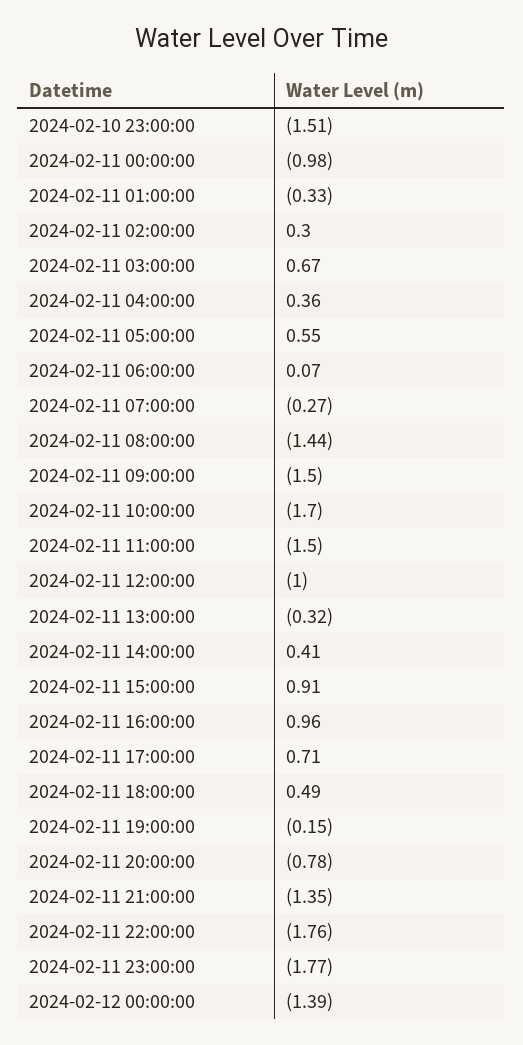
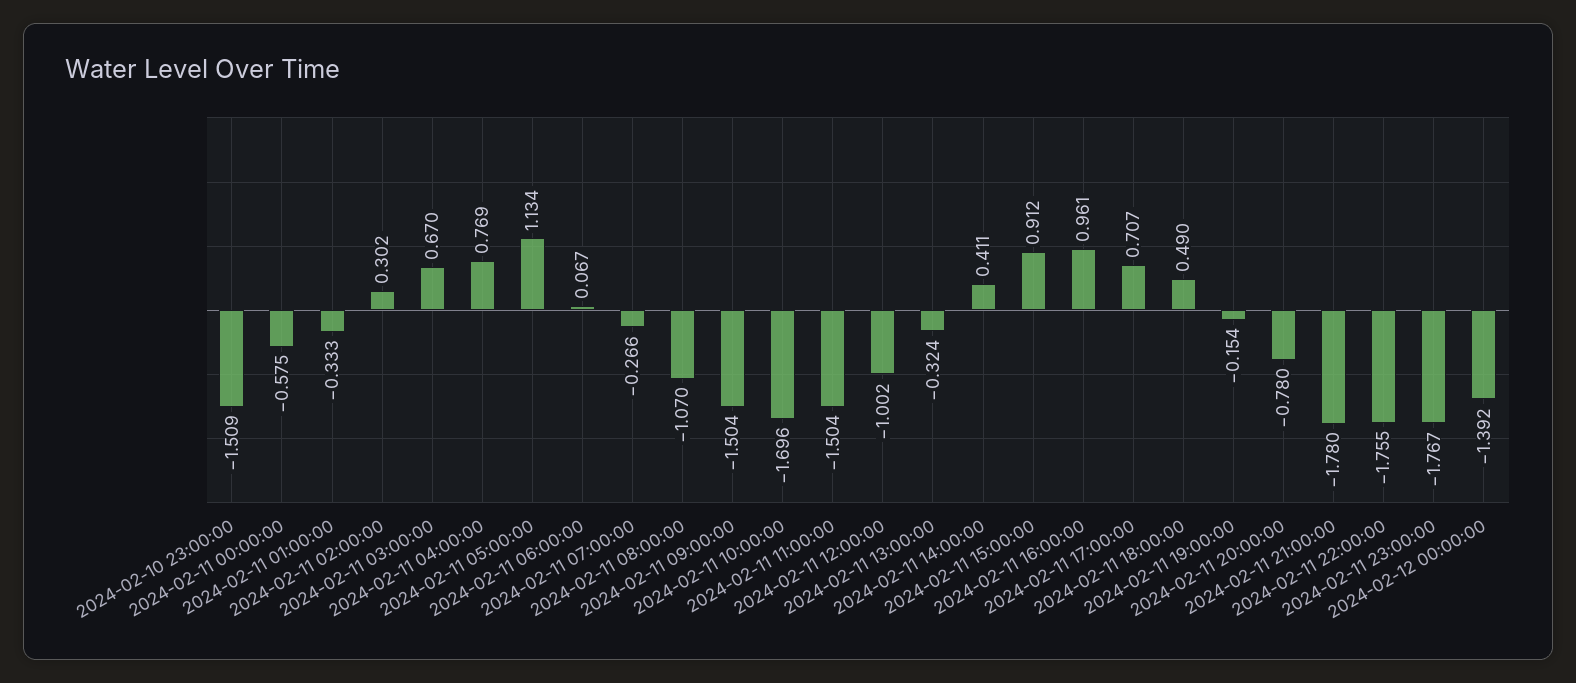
2024-02-11 00:00:00: -0.98 -> -0.575
2024-02-11 04:00:00: 0.36 -> 0.769
2024-02-11 05:00:00: 0.55 -> 1.134
2024-02-11 08:00:00: -1.44 -> -1.07
2024-02-11 21:00:00: -1.35 -> -1.78

